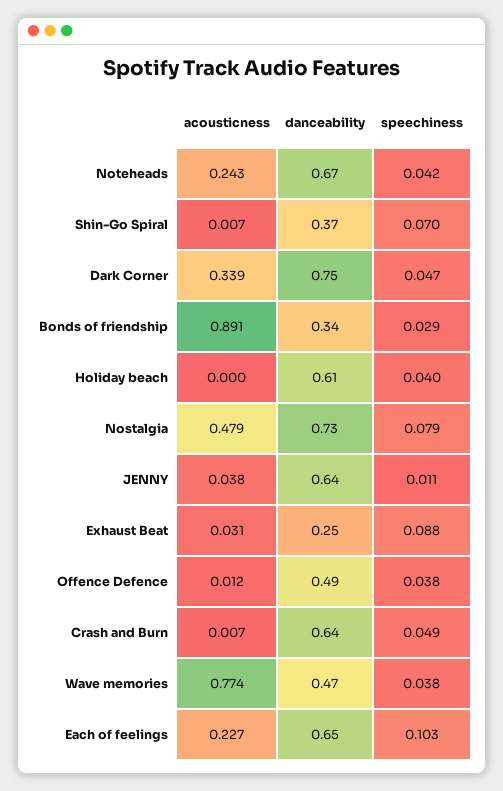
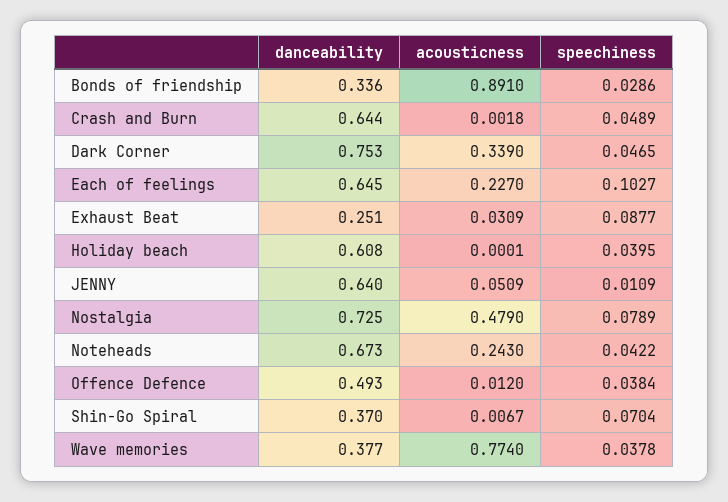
acousticness, JENNY: 0.038 -> 0.0509
acousticness, Crash and Burn: 0.007 -> 0.0018
danceability, Wave memories: 0.47 -> 0.377

